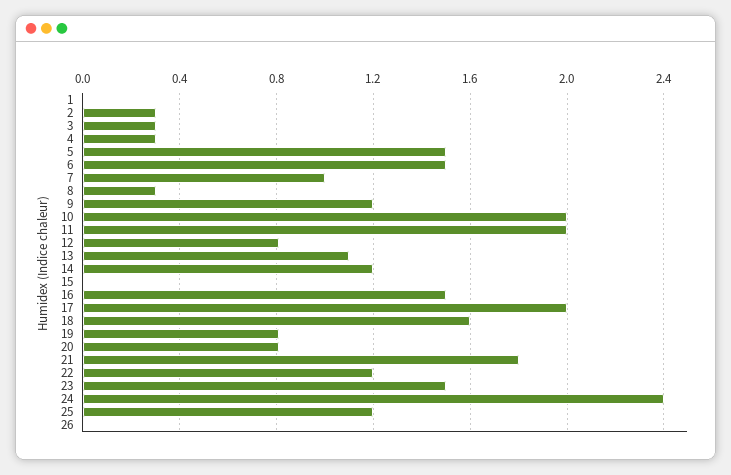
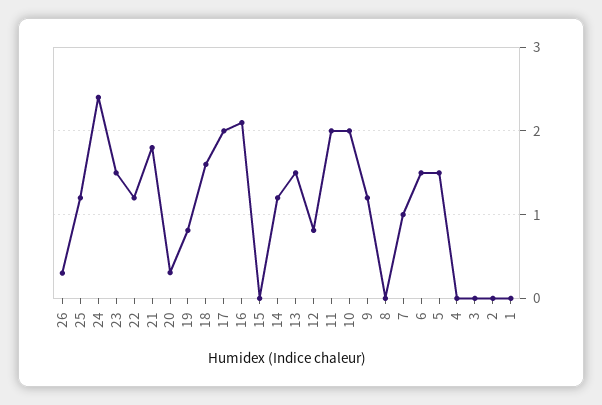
2: 0.3 -> 0
3: 0.3 -> 0
4: 0.3 -> 0
8: 0.3 -> 0
13: 1.1 -> 1.5
16: 1.5 -> 2.1
20: 0.8 -> 0.3
26: 0 -> 0.3

